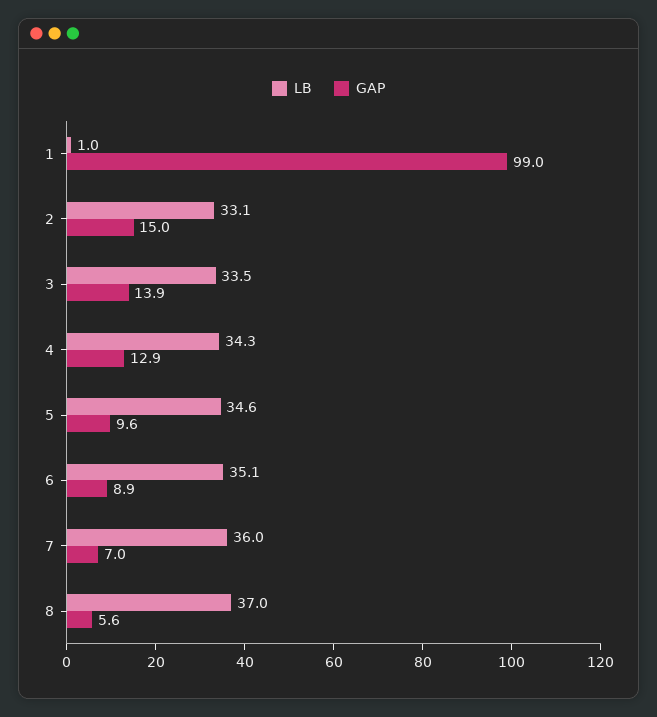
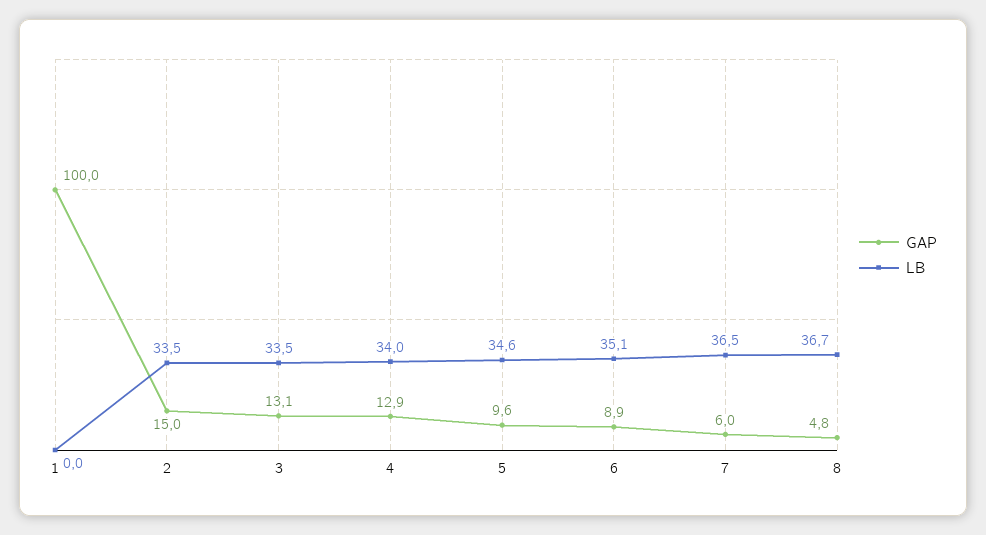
LB, 1: 1 -> 0
GAP, 1: 99 -> 100
LB, 2: 33.1 -> 33.5
GAP, 3: 13.9 -> 13.1
LB, 4: 34.3 -> 34
LB, 7: 36 -> 36.5
GAP, 7: 7 -> 6
LB, 8: 37 -> 36.7
GAP, 8: 5.6 -> 4.8

